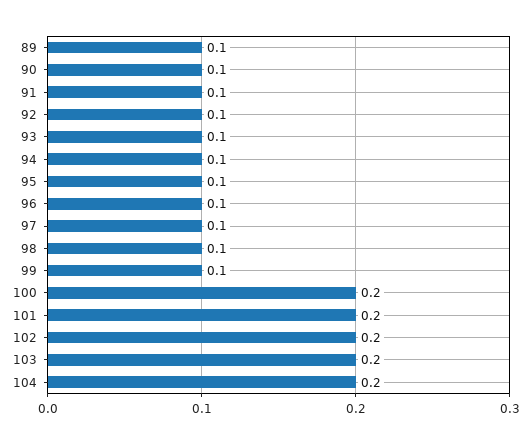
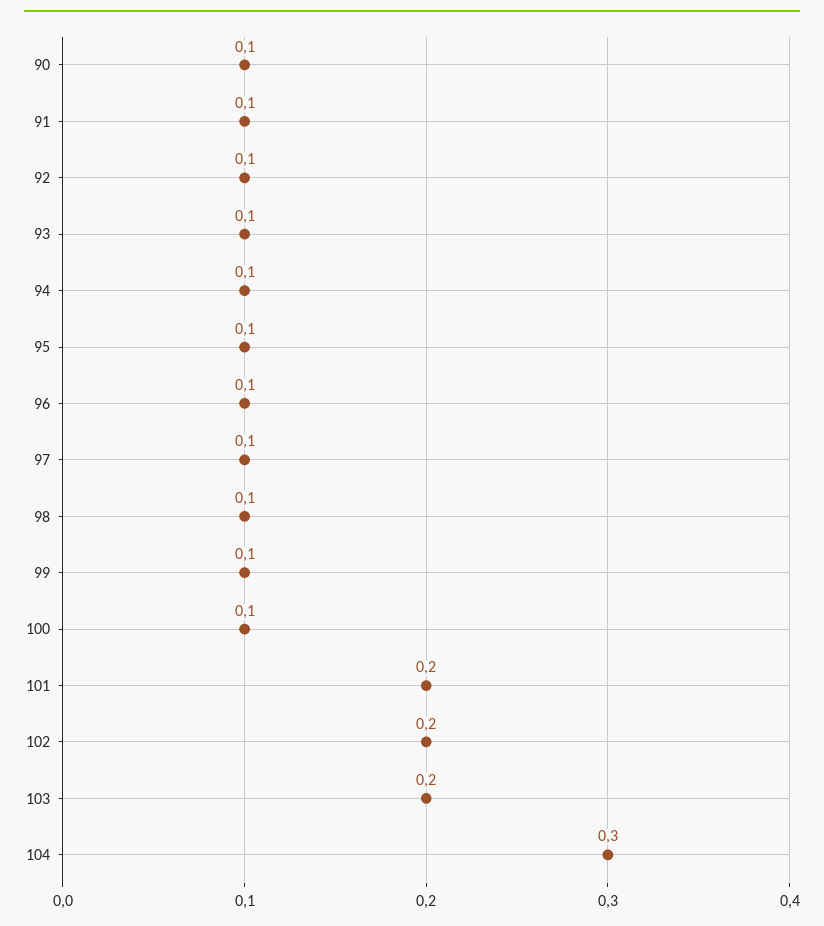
89: 0.1 -> none
100: 0.2 -> 0.1
104: 0.2 -> 0.3

